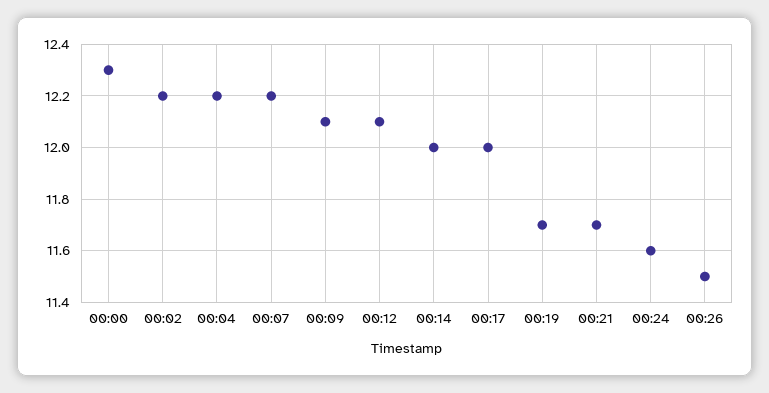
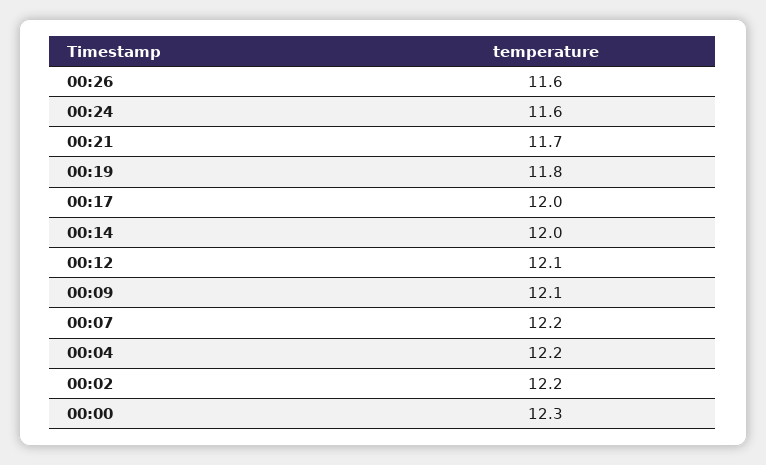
00:19: 11.7 -> 11.8
00:26: 11.5 -> 11.6

